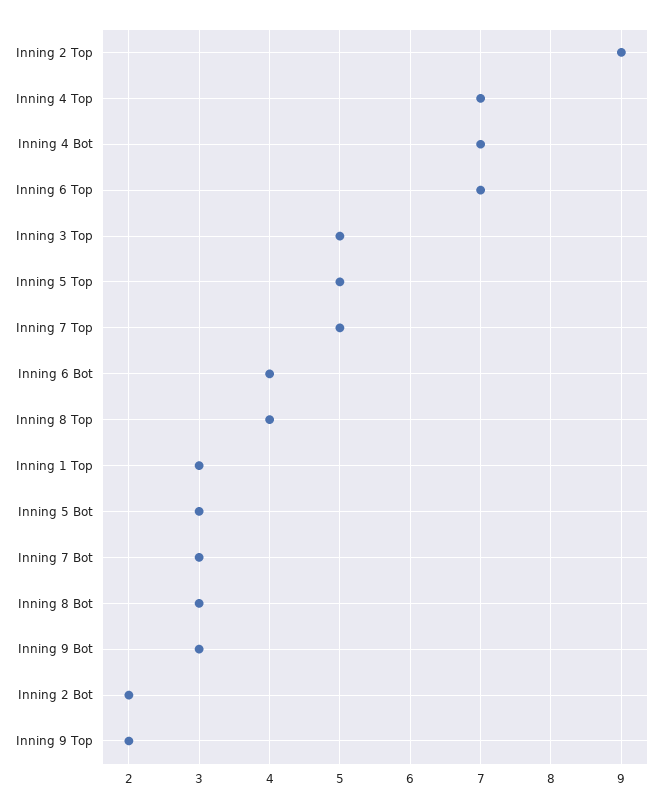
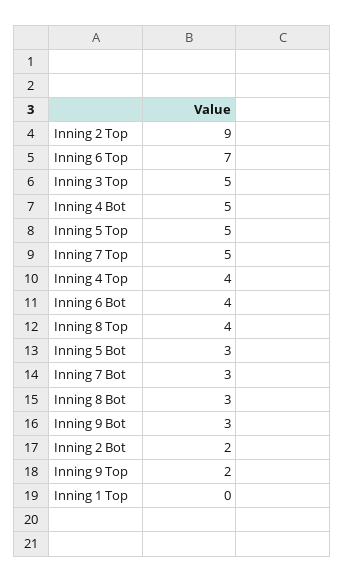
Inning 4 Top: 7 -> 4
Inning 4 Bot: 7 -> 5
Inning 1 Top: 3 -> 0

